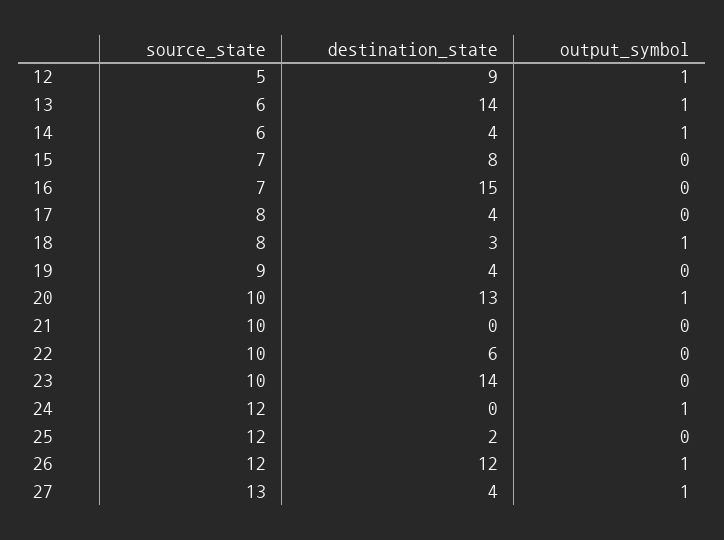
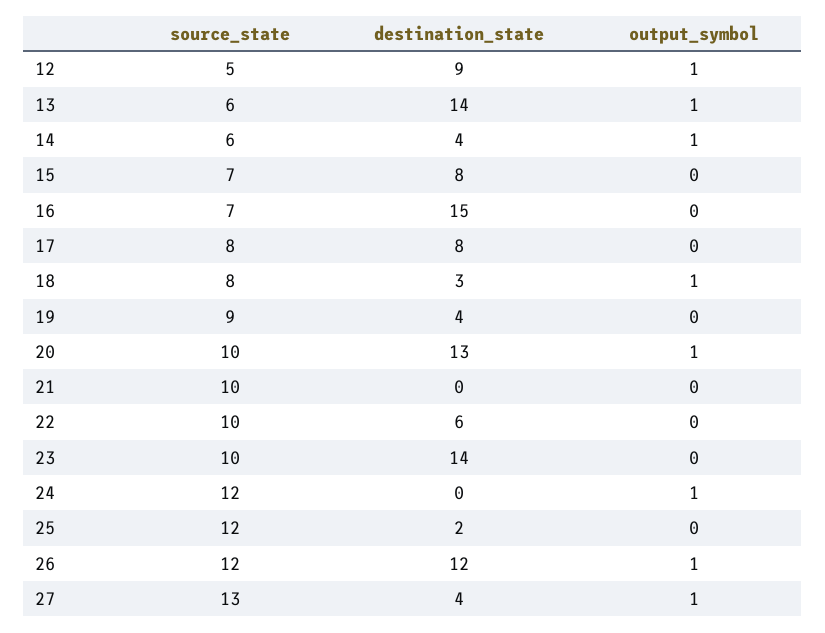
destination_state, 17: 4 -> 8

